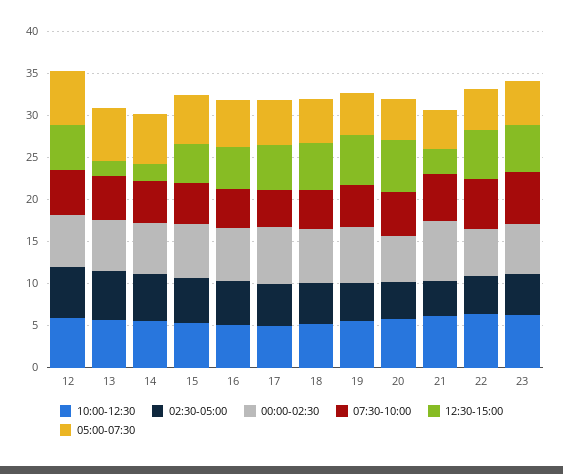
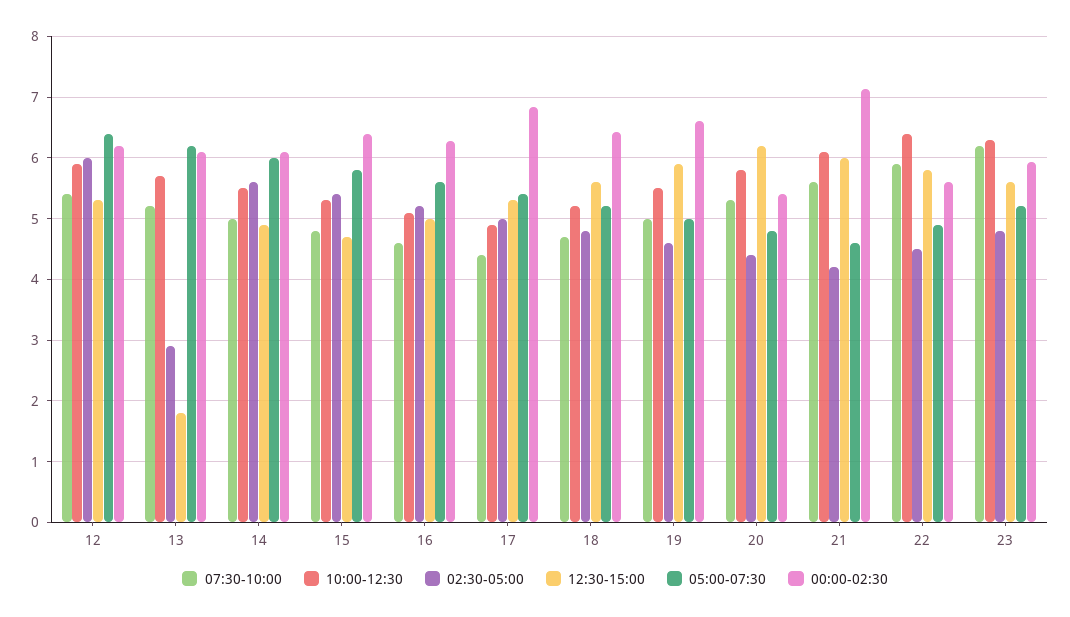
02:30-05:00, 13: 6 -> 2.9
12:30-15:00, 14: 2 -> 4.9
12:30-15:00, 21: 3 -> 6

